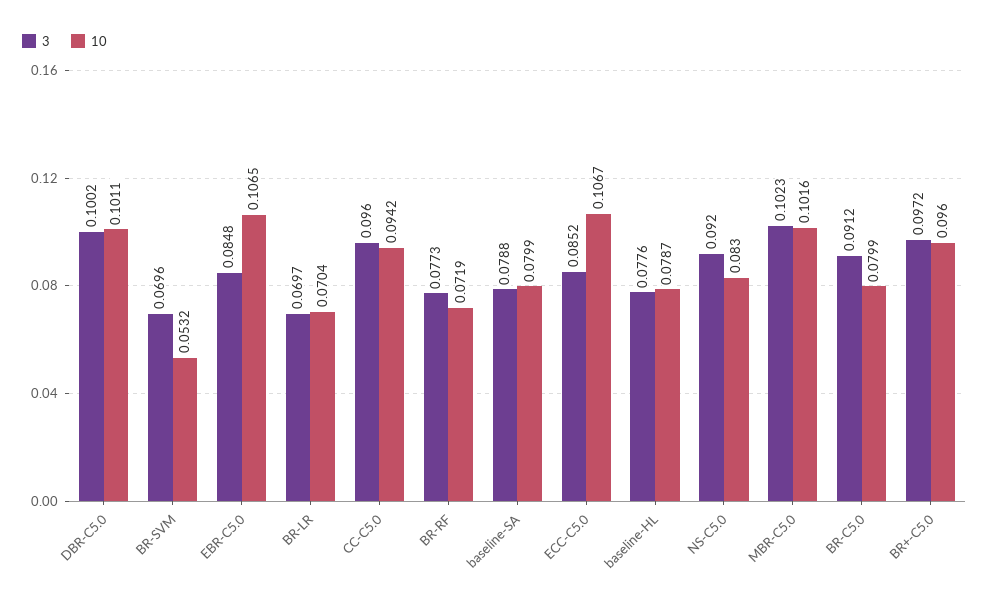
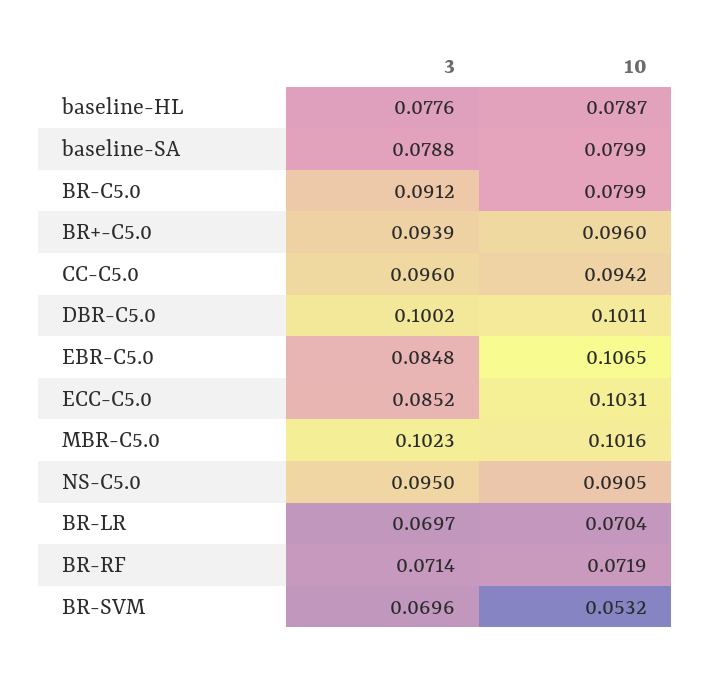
3, BR-RF: 0.0773 -> 0.0714
10, ECC-C5.0: 0.1067 -> 0.1031
3, NS-C5.0: 0.092 -> 0.095
10, NS-C5.0: 0.083 -> 0.0905
3, BR+-C5.0: 0.0972 -> 0.0939

